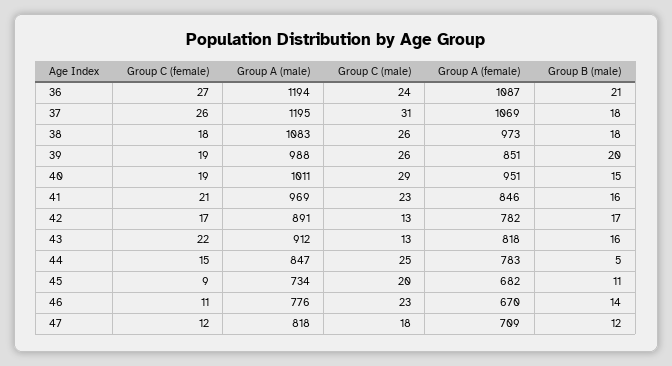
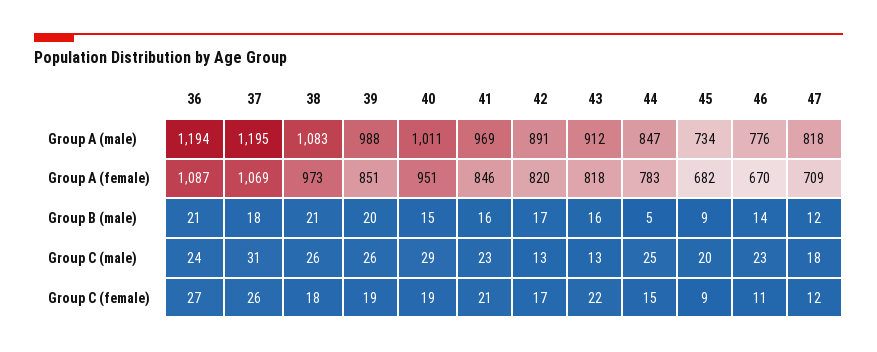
Group B (male), 38: 18 -> 21
Group A (female), 42: 782 -> 820
Group B (male), 45: 11 -> 9

